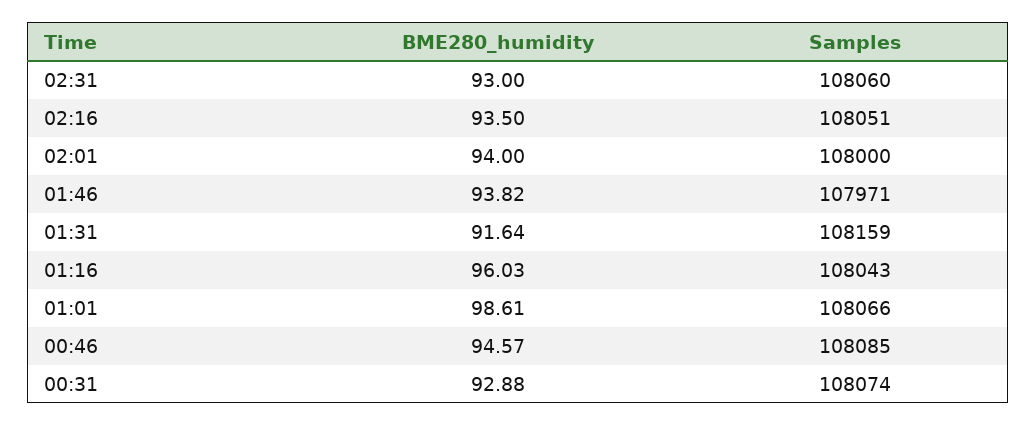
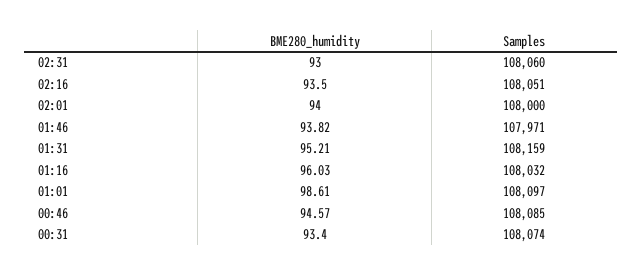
BME280_humidity, 01:31: 91.64 -> 95.21
Samples, 01:16: 108043 -> 108032
Samples, 01:01: 108066 -> 108097
BME280_humidity, 00:31: 92.88 -> 93.4

